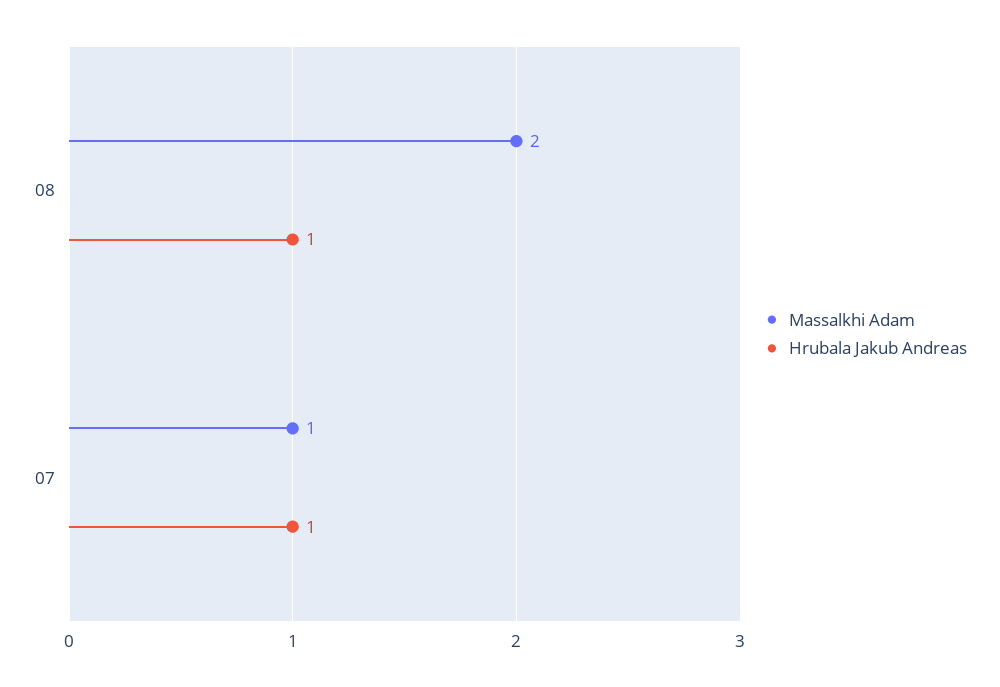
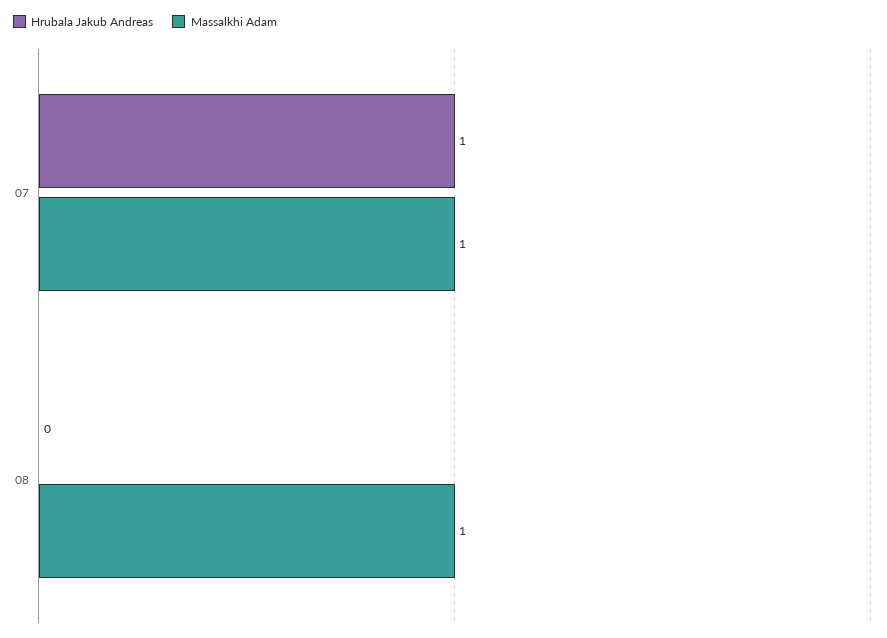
Massalkhi Adam, 08: 2 -> 1
Hrubala Jakub Andreas, 08: 1 -> 0

